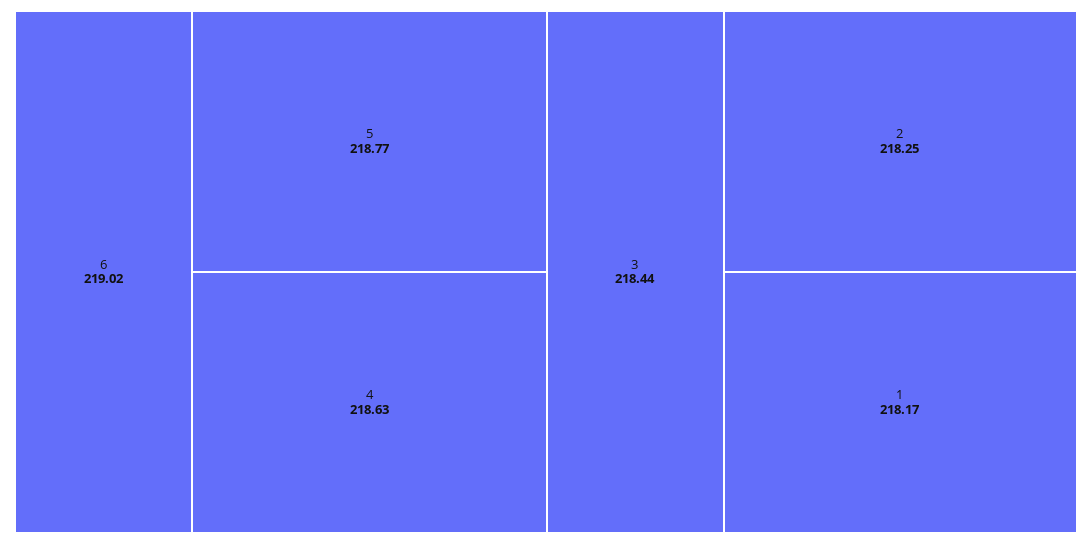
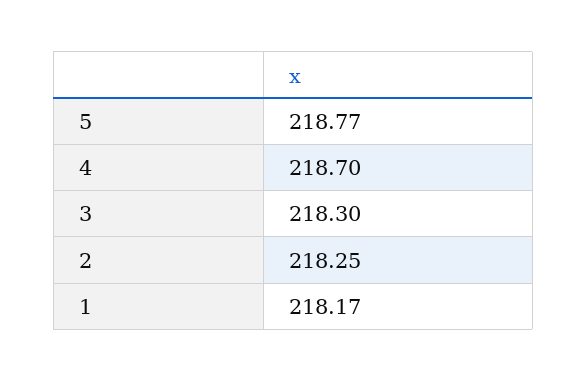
6: 219.02 -> none
4: 218.63 -> 218.7
3: 218.44 -> 218.3

